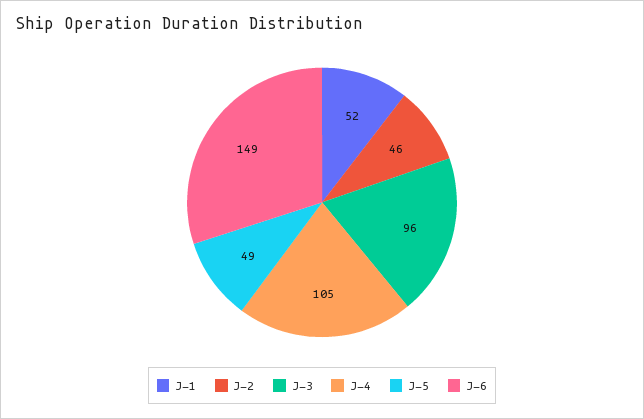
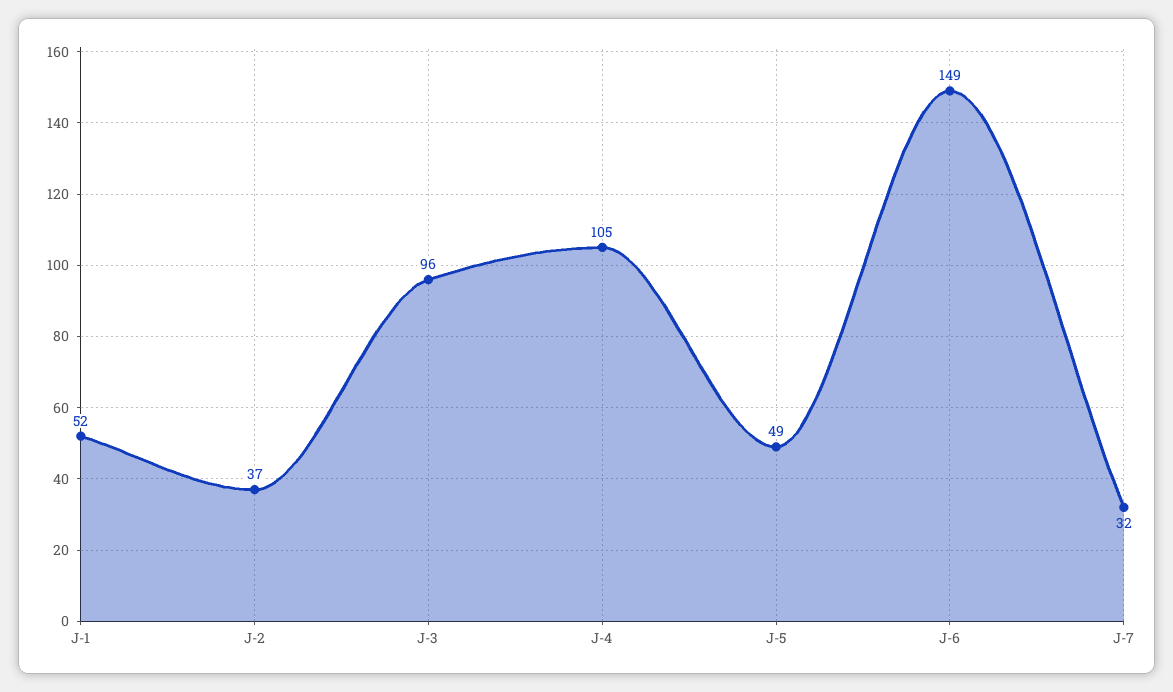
J-2: 46 -> 37
J-7: none -> 32

